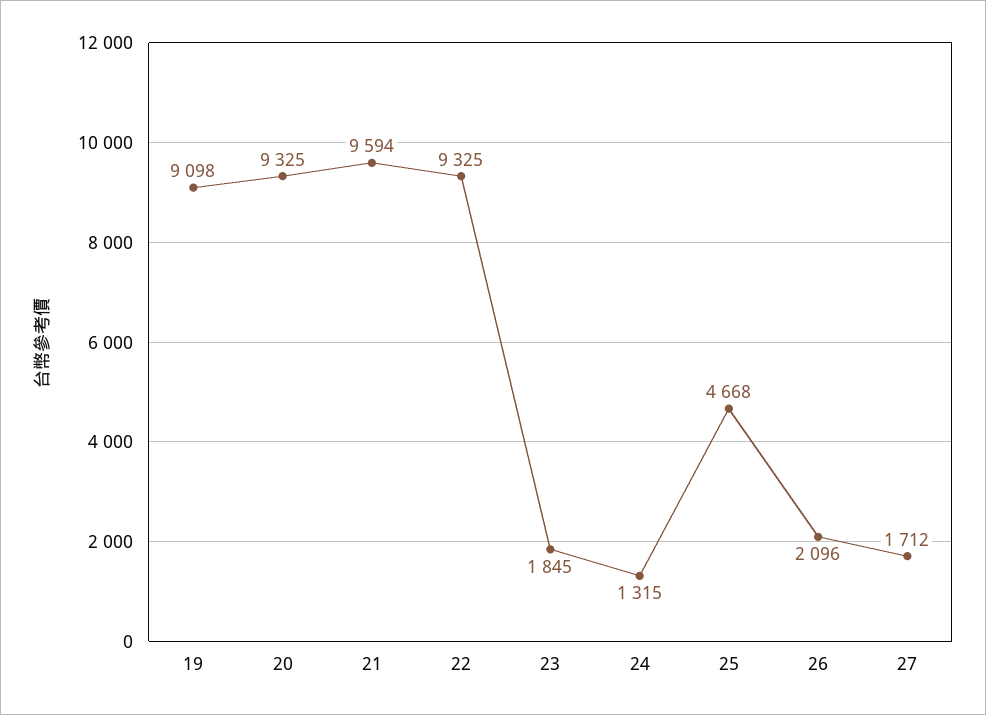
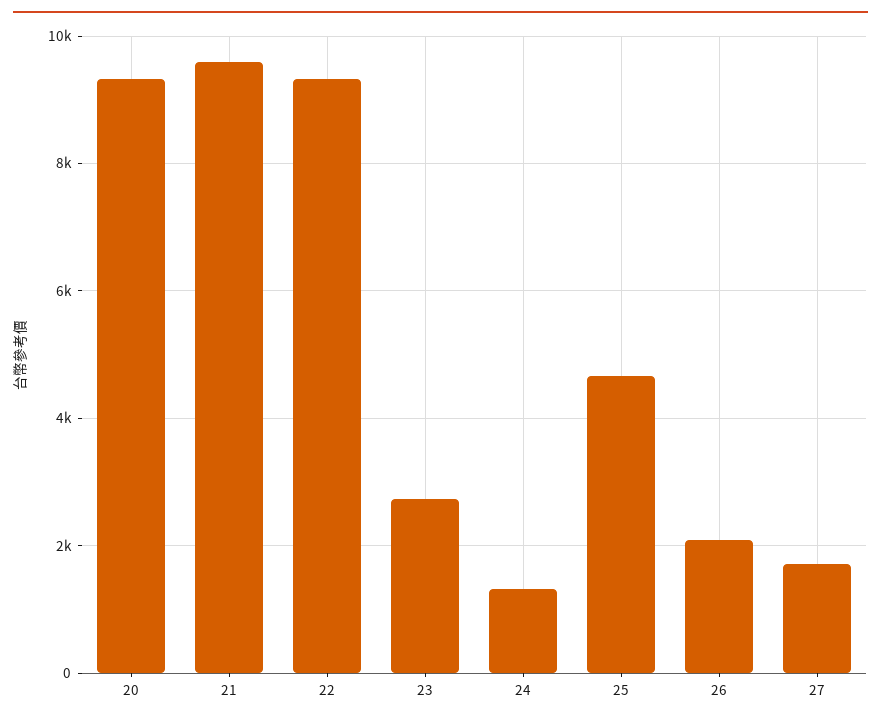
19: 9098 -> none
23: 1845 -> 2800

